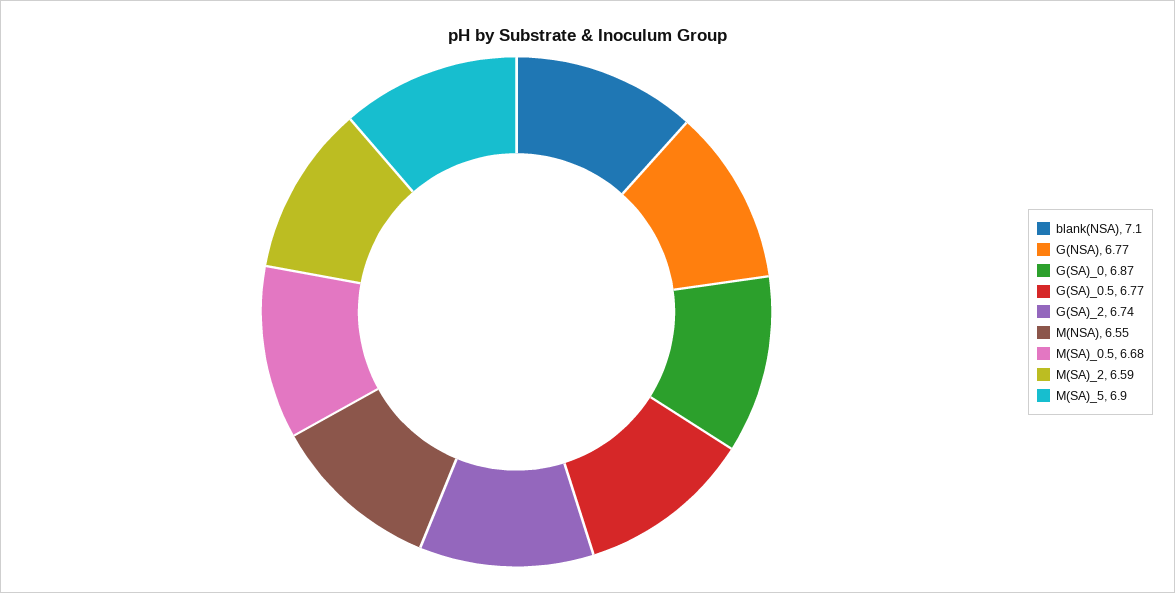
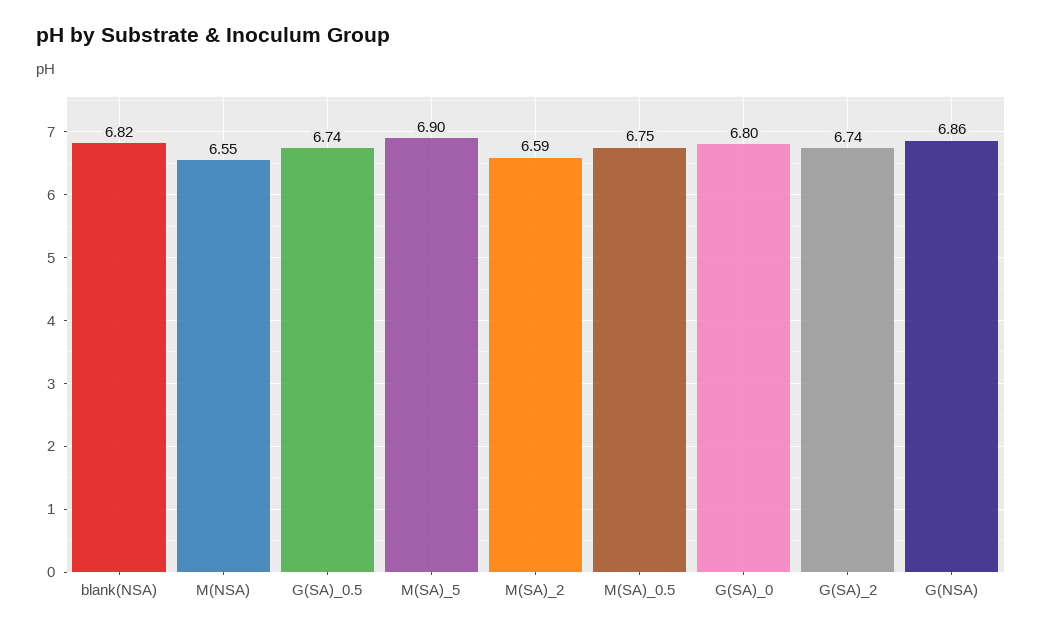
blank(NSA): 7.1 -> 6.82
G(NSA): 6.77 -> 6.86
G(SA)_0: 6.87 -> 6.8
G(SA)_0.5: 6.77 -> 6.74
M(SA)_0.5: 6.68 -> 6.75

